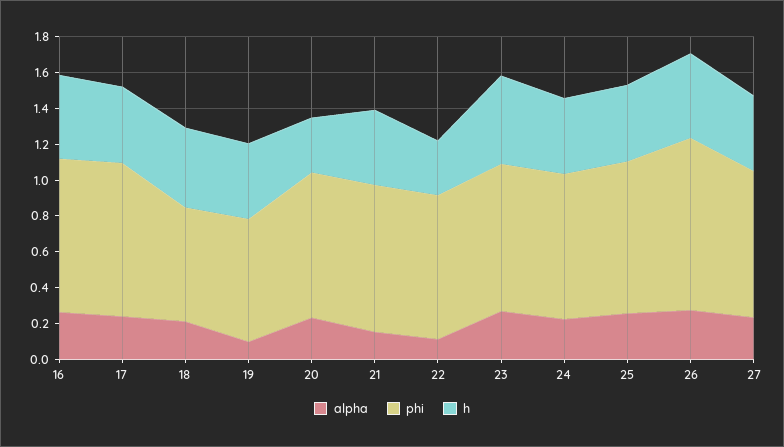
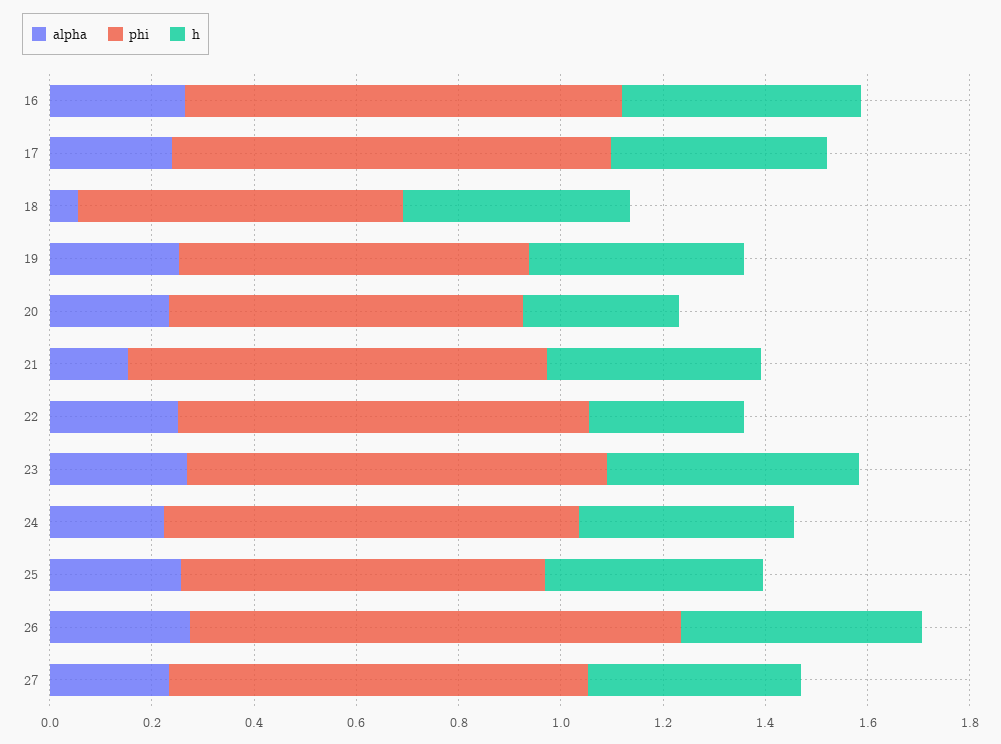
alpha, 18: 0.2 -> 0.05
alpha, 19: 0.1 -> 0.25
phi, 20: 0.8 -> 0.7
alpha, 22: 0.1 -> 0.25
phi, 25: 0.85 -> 0.7

